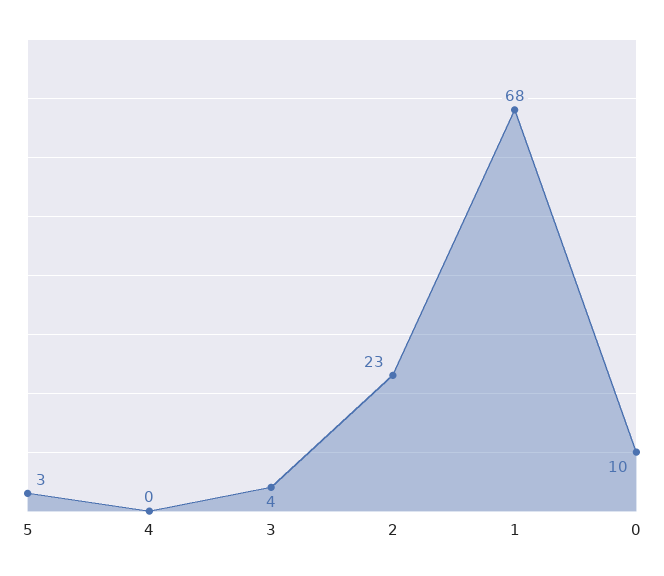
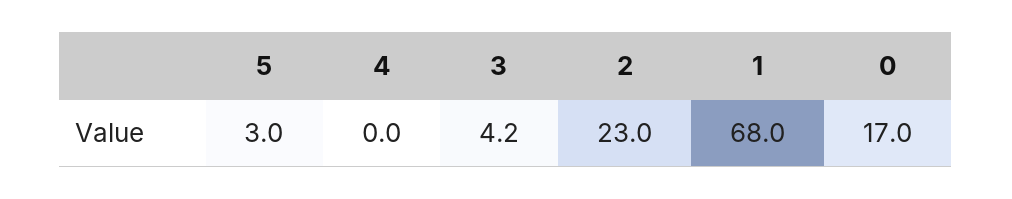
0: 10 -> 17

